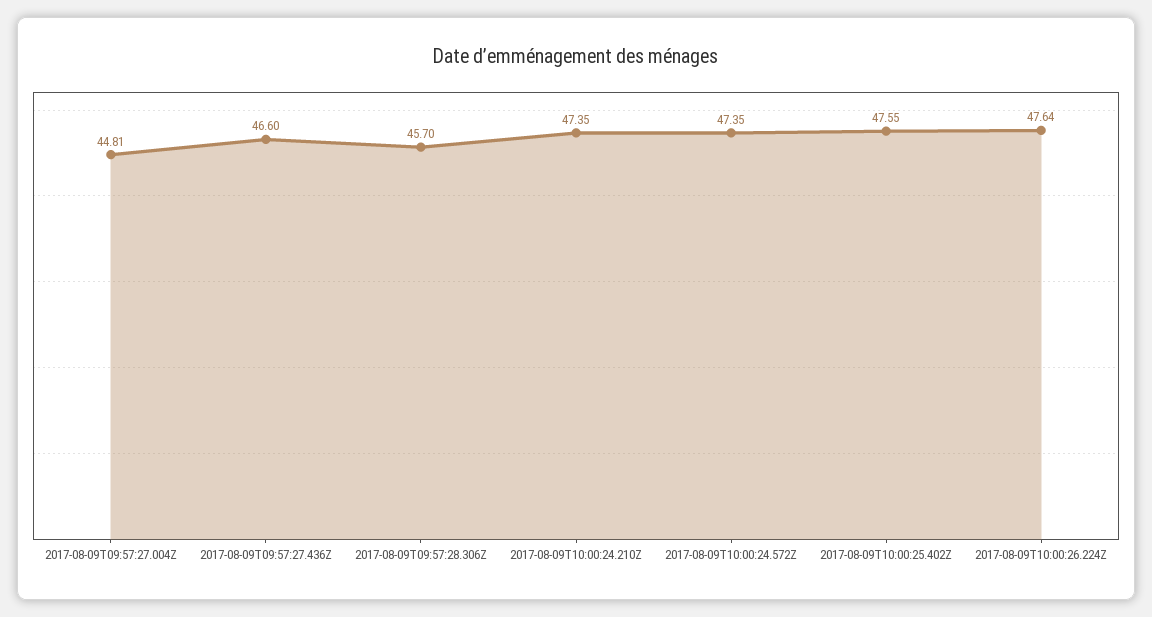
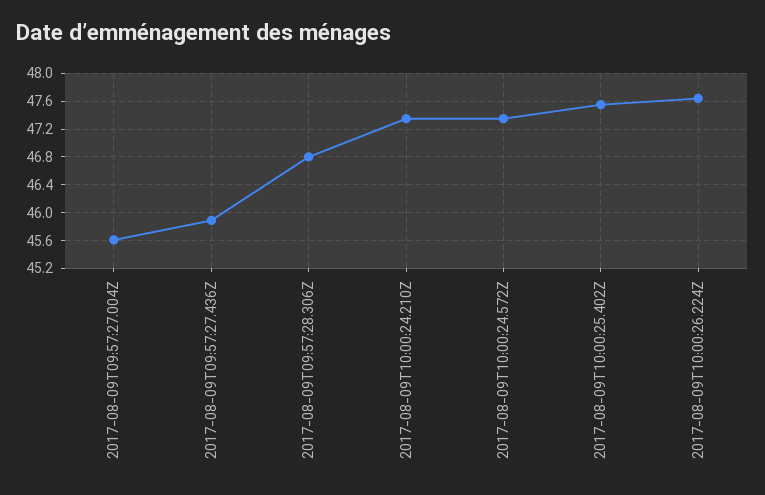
2017-08-09T09:57:27.004Z: 44.81 -> 45.6
2017-08-09T09:57:27.436Z: 46.6 -> 45.9
2017-08-09T09:57:28.306Z: 45.7 -> 46.8

